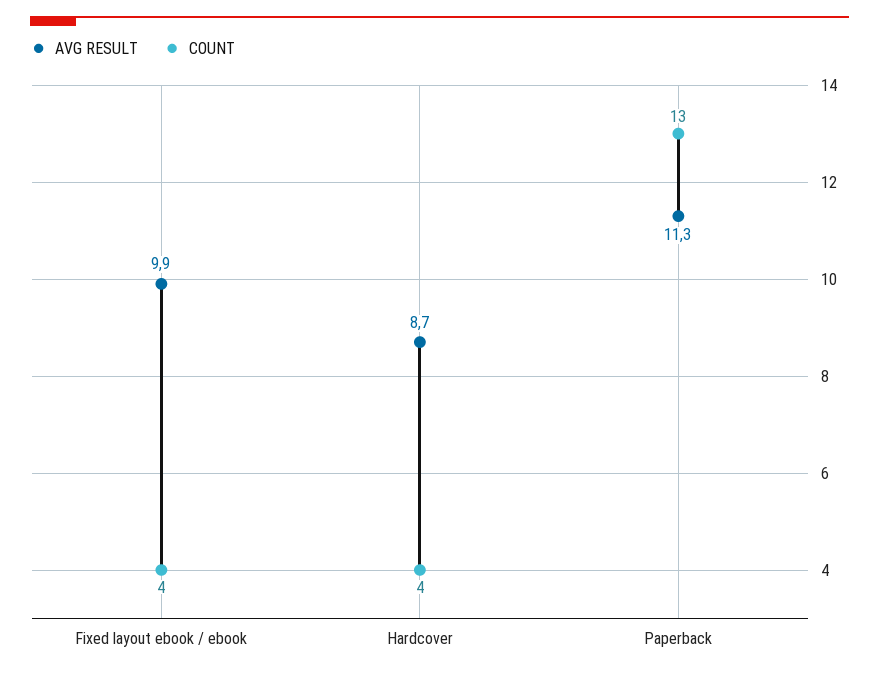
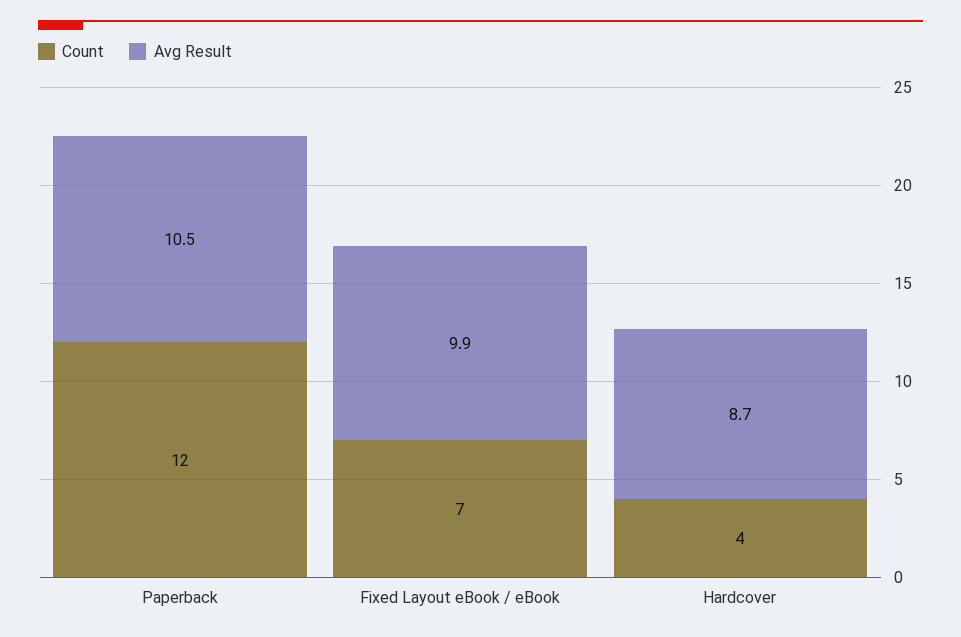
COUNT, Fixed layout ebook / ebook: 4 -> 7
AVG RESULT, Paperback: 11.3 -> 10.5
COUNT, Paperback: 13 -> 12

